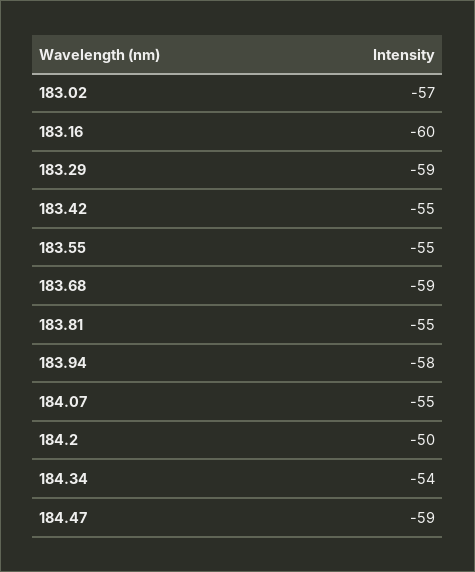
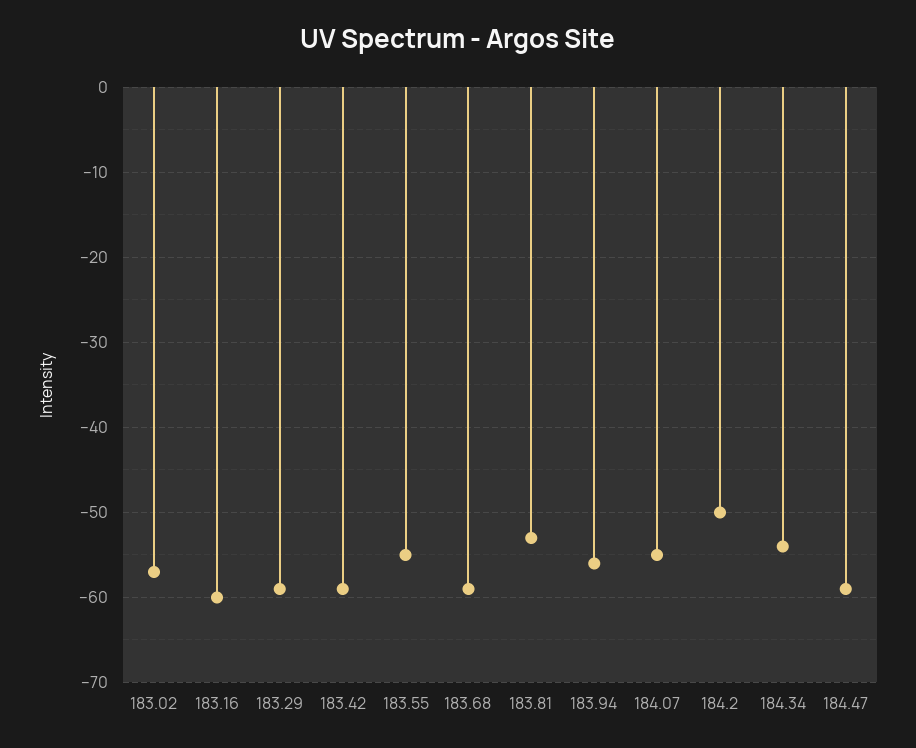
183.42: -55 -> -59
183.81: -55 -> -53
183.94: -58 -> -56

